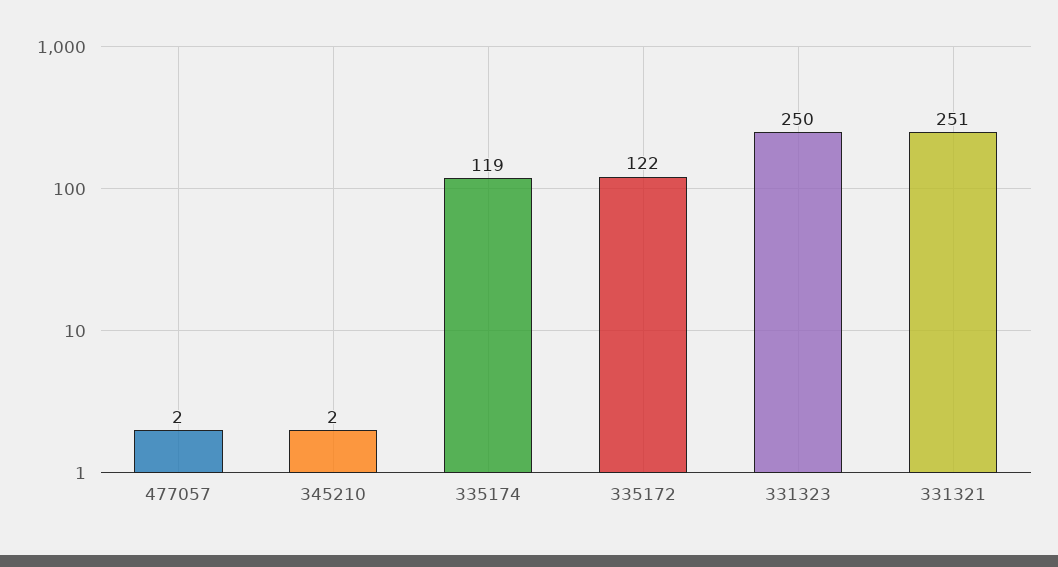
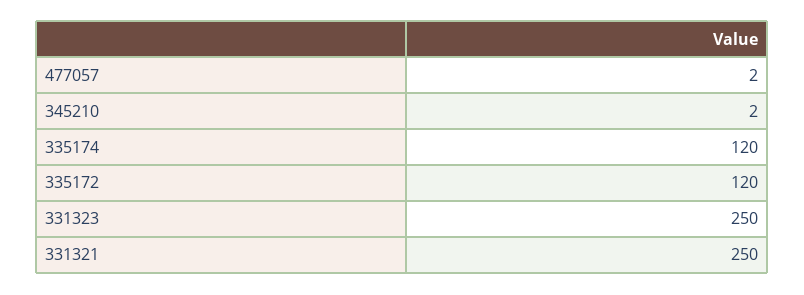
335174: 119 -> 120
335172: 122 -> 120
331321: 251 -> 250

